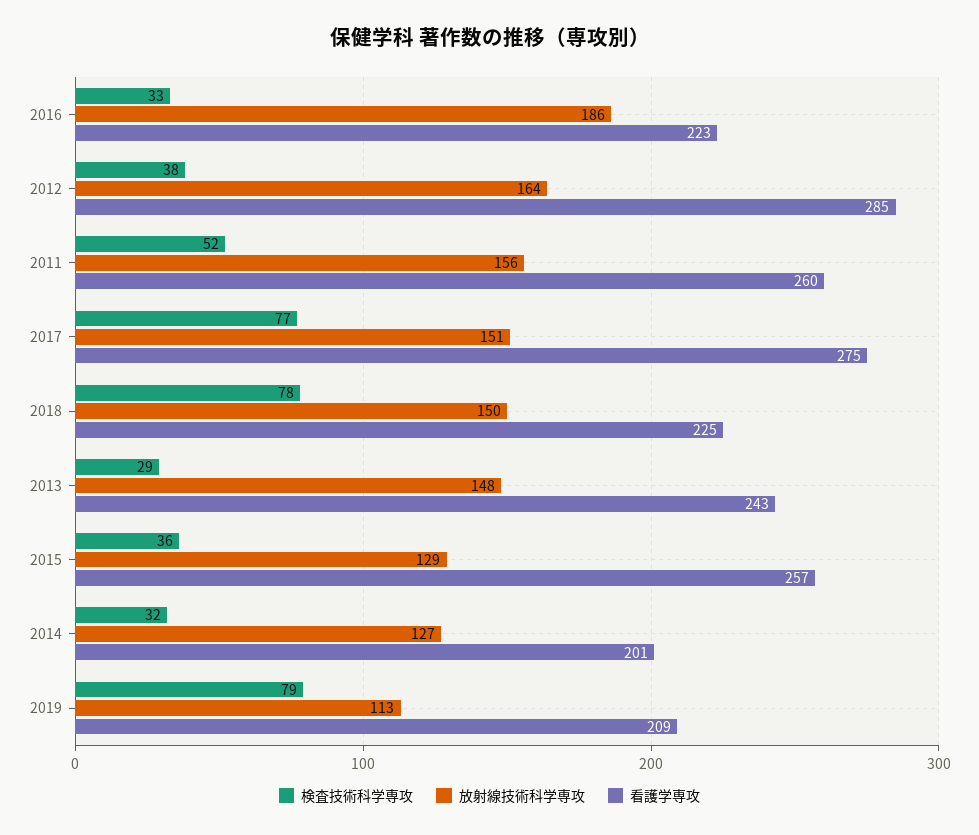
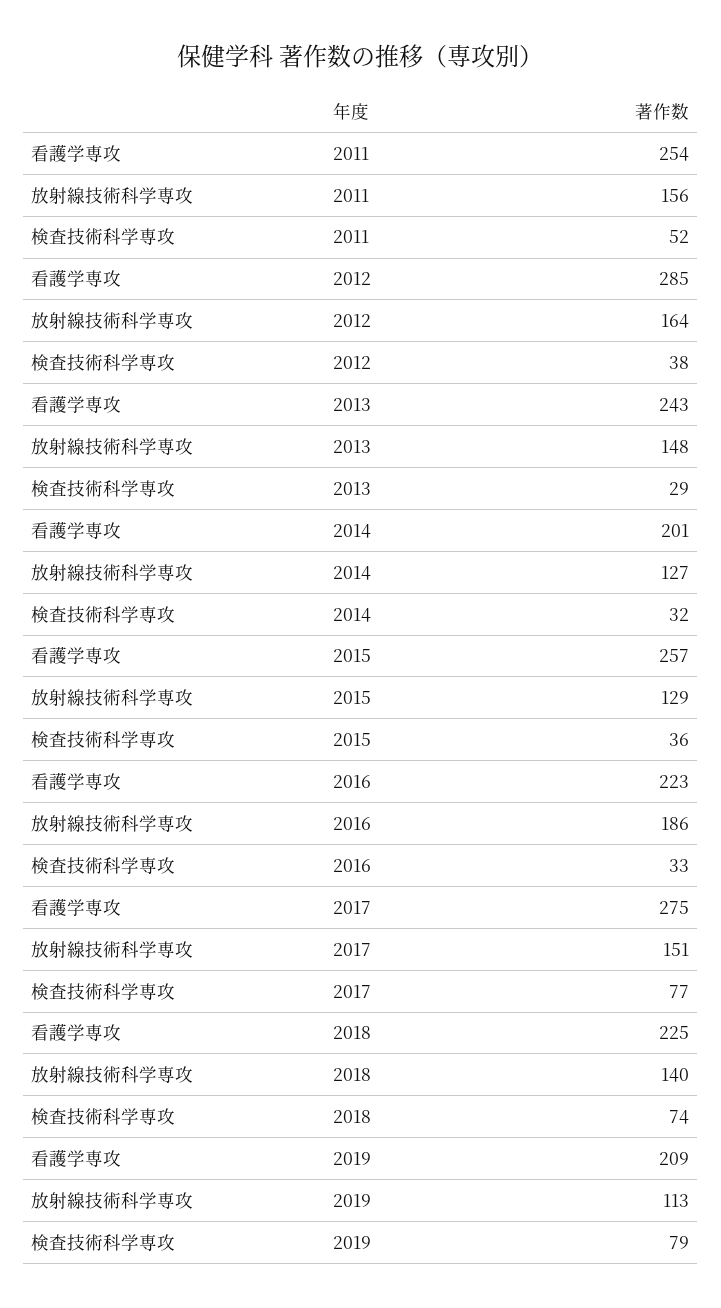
看護学専攻, 2011: 260 -> 254
検査技術科学専攻, 2018: 78 -> 74
放射線技術科学専攻, 2018: 150 -> 140

